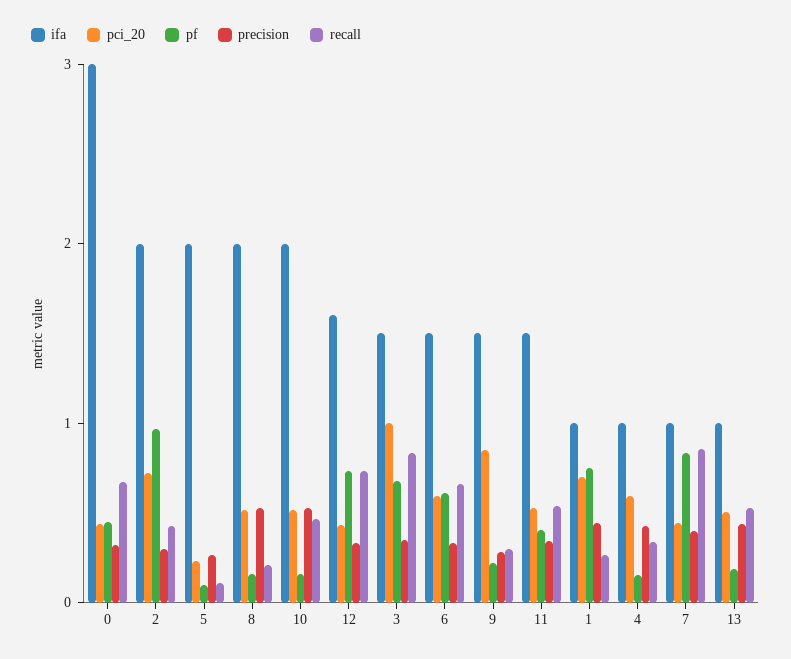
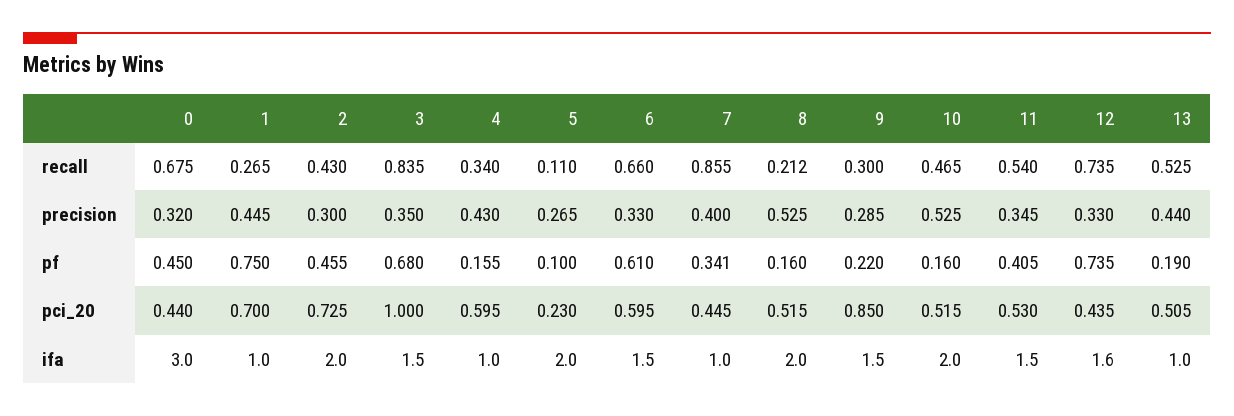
pf, 2: 1 -> 0.455
pf, 7: 0.8 -> 0.341

